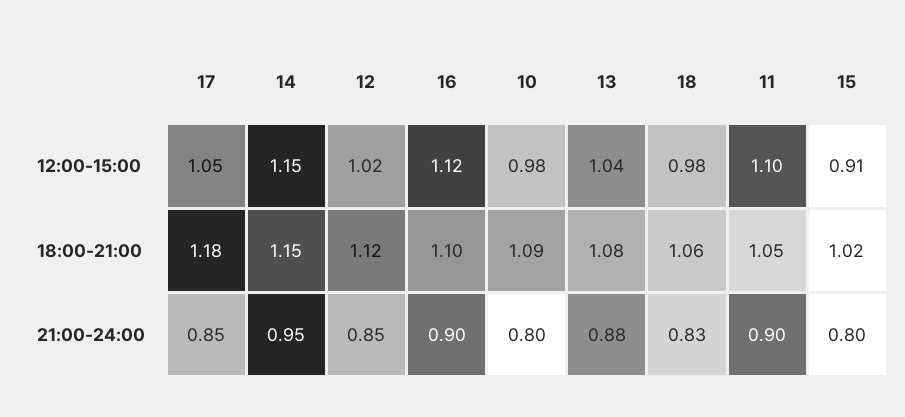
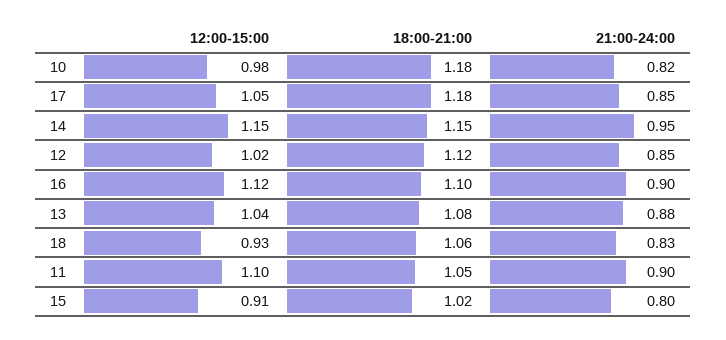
18, 12:00-15:00: 0.98 -> 0.93
10, 18:00-21:00: 1.09 -> 1.18
10, 21:00-24:00: 0.8 -> 0.82

